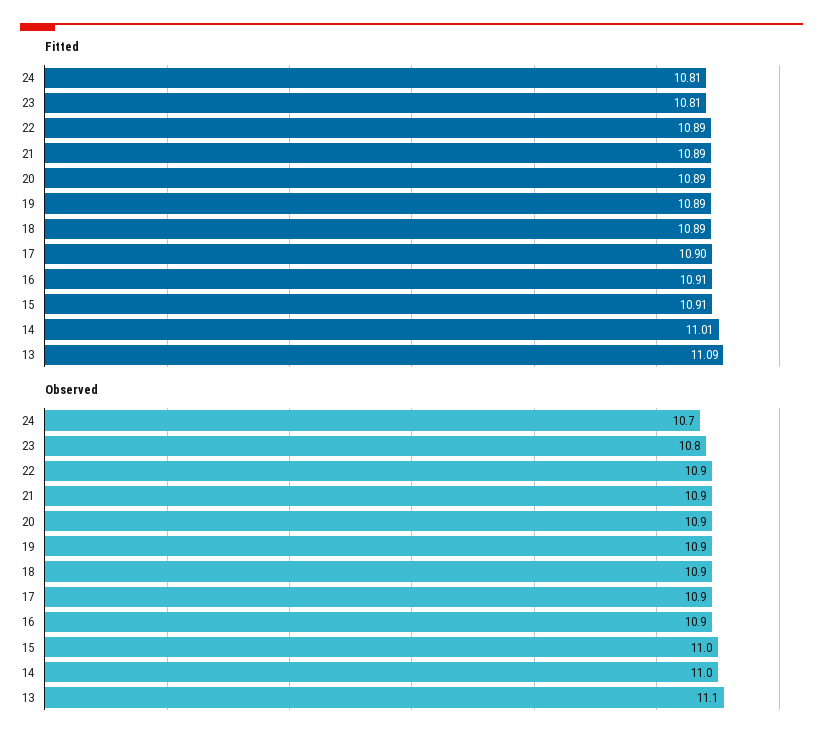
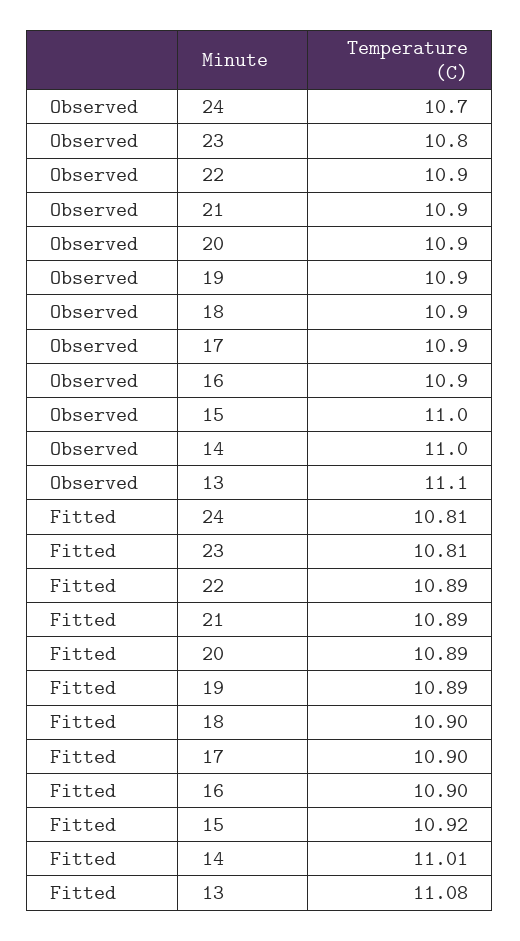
Fitted, 18: 10.89 -> 10.9
Fitted, 16: 10.91 -> 10.9
Fitted, 15: 10.91 -> 10.92
Fitted, 13: 11.09 -> 11.08

